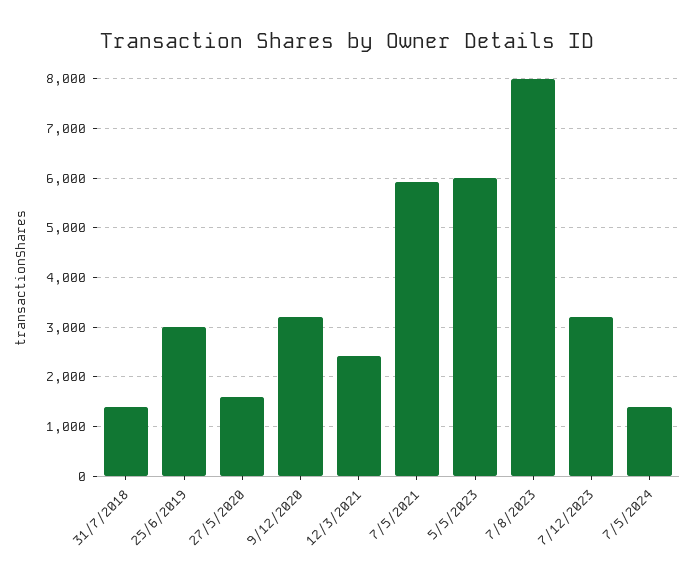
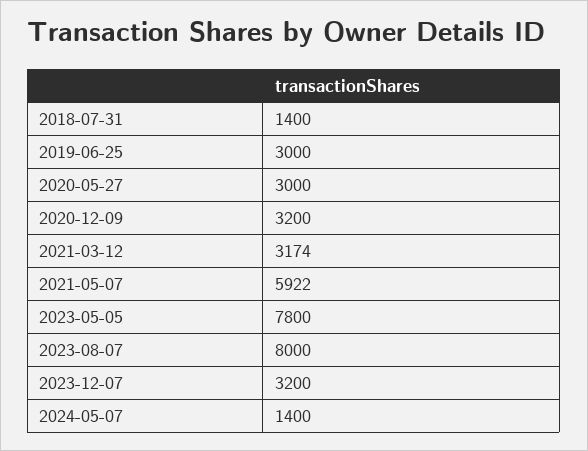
27/5/2020: 1600 -> 3000
12/3/2021: 2400 -> 3174
5/5/2023: 6000 -> 7800

